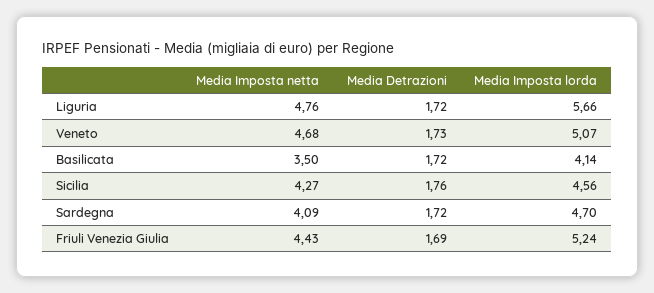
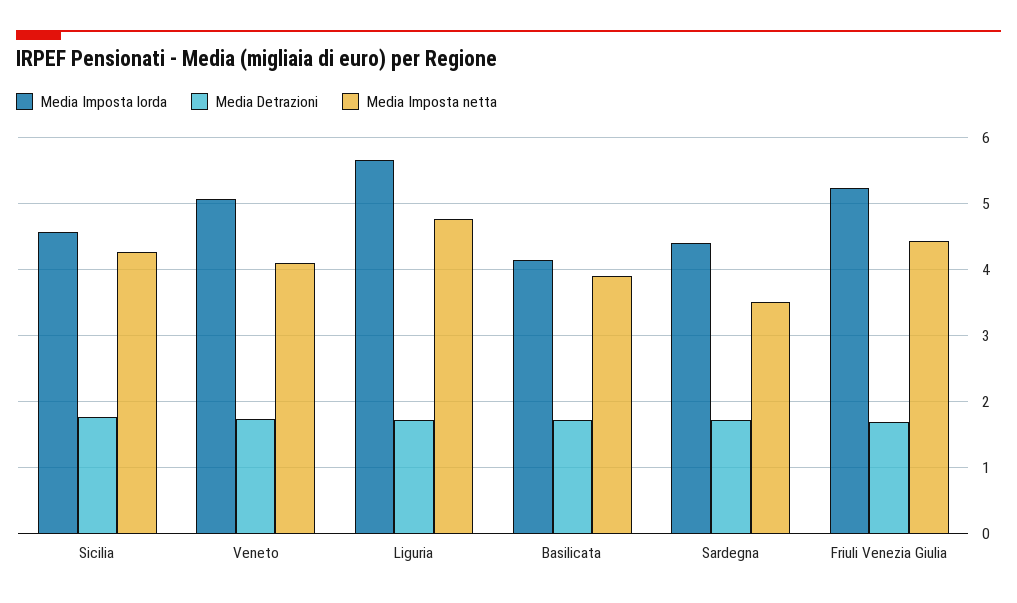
Media Imposta netta, Veneto: 4.68 -> 4.1
Media Imposta netta, Basilicata: 3.5 -> 3.9
Media Imposta netta, Sardegna: 4.09 -> 3.5
Media Imposta lorda, Sardegna: 4.7 -> 4.4

